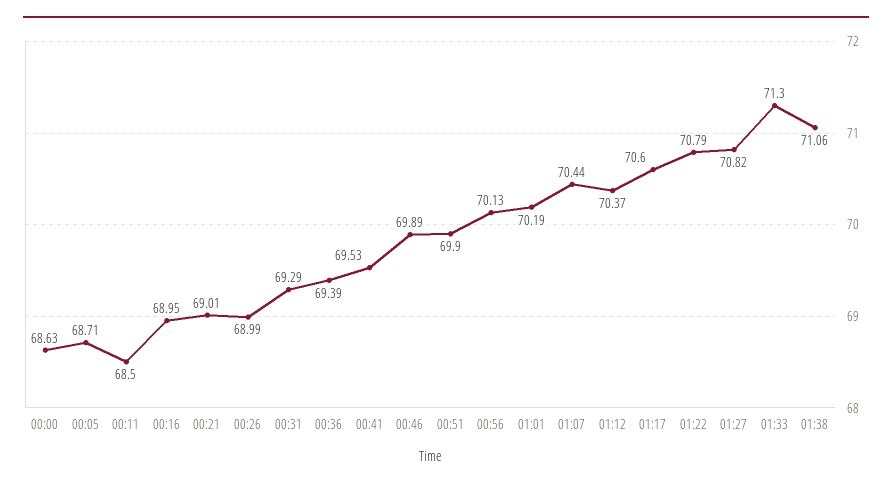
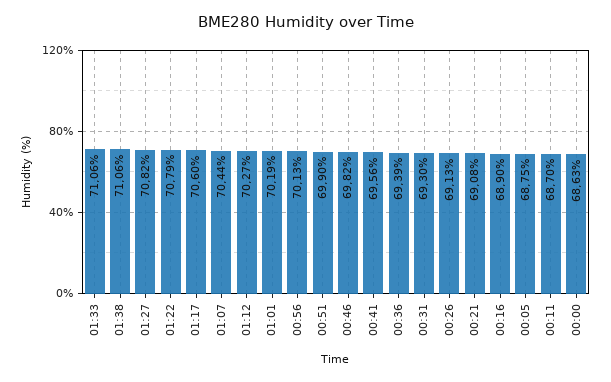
00:05: 68.71 -> 68.75
00:11: 68.5 -> 68.7
00:16: 68.95 -> 68.9
00:21: 69.01 -> 69.08
00:26: 68.99 -> 69.13
00:31: 69.29 -> 69.3
00:41: 69.53 -> 69.56
00:46: 69.89 -> 69.82
01:12: 70.37 -> 70.27
01:33: 71.3 -> 71.06

